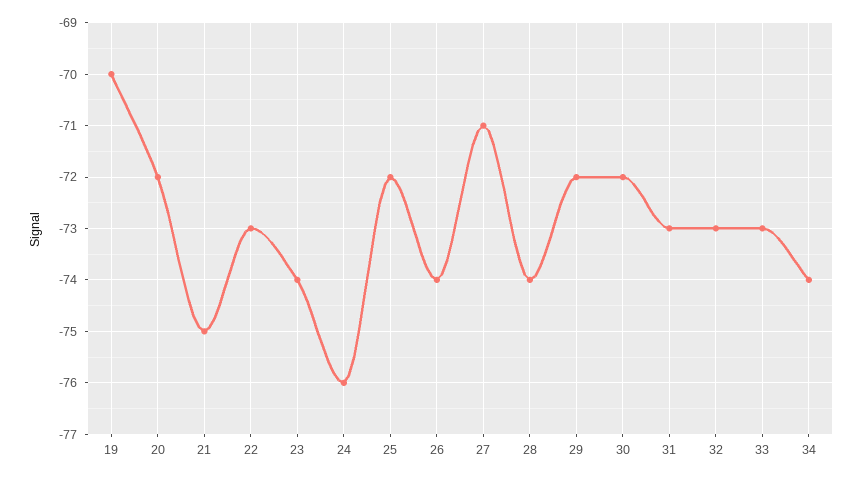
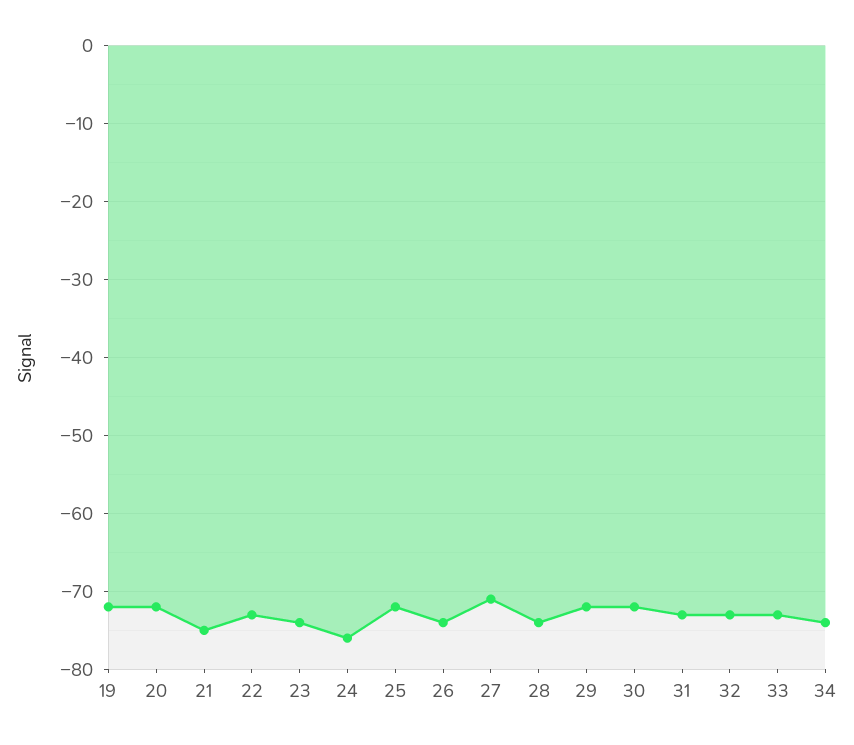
19: -70 -> -72

